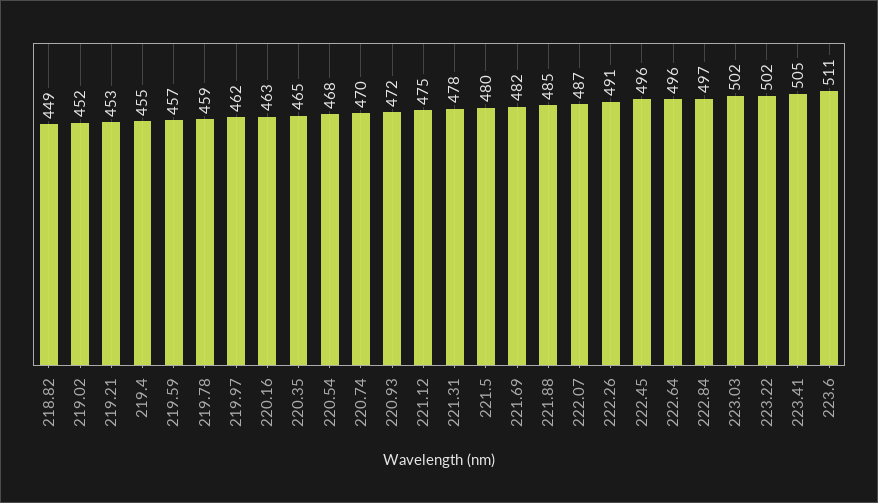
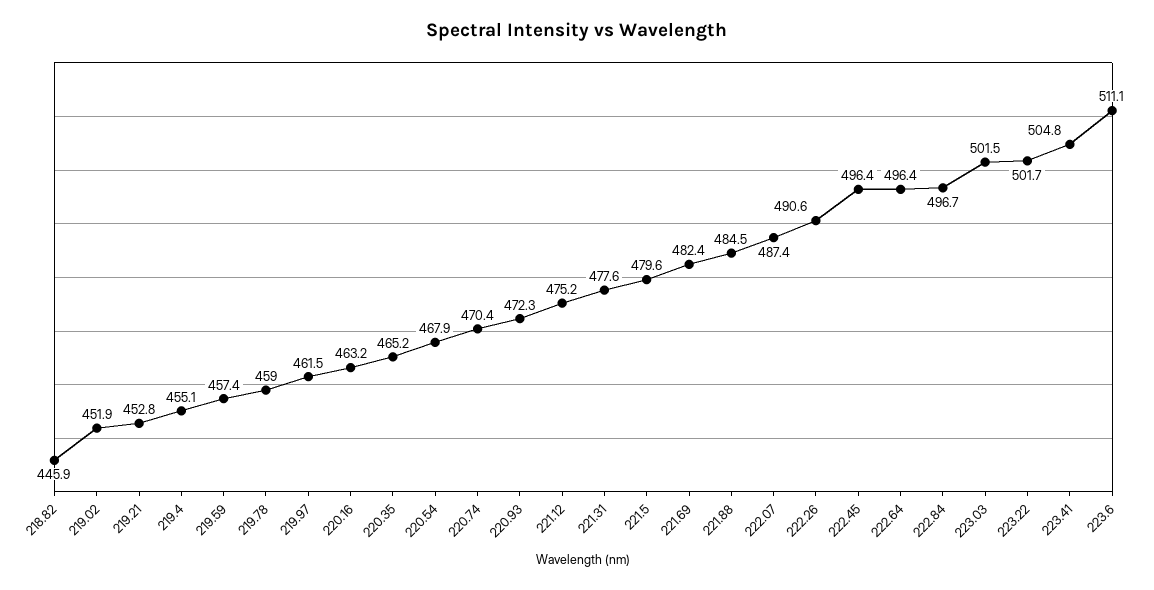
218.82: 449 -> 445.9

